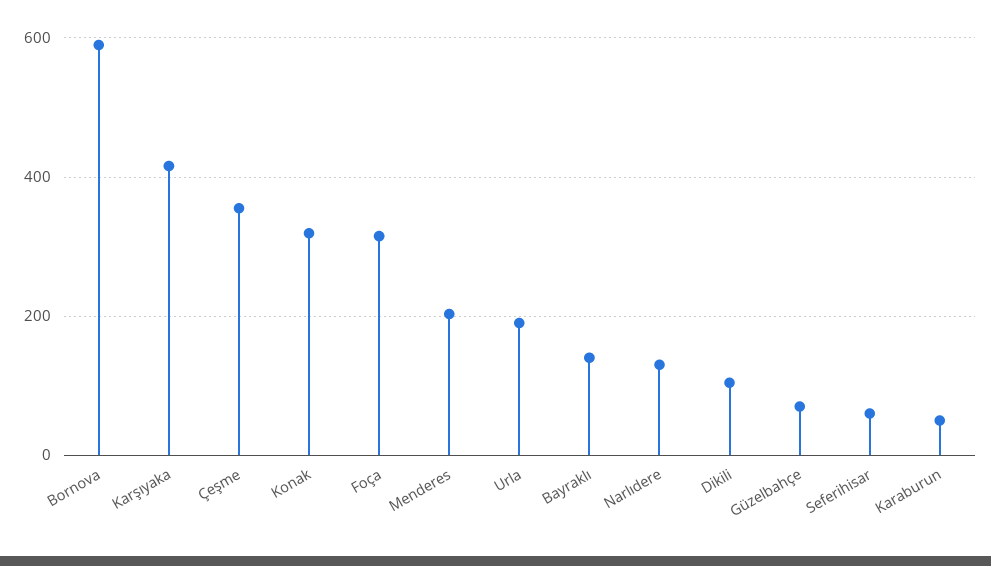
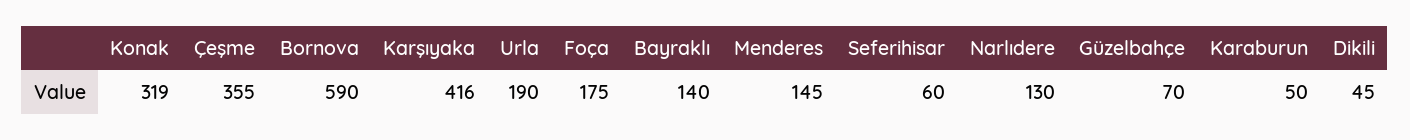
Foça: 320 -> 175
Menderes: 200 -> 145
Dikili: 100 -> 45

